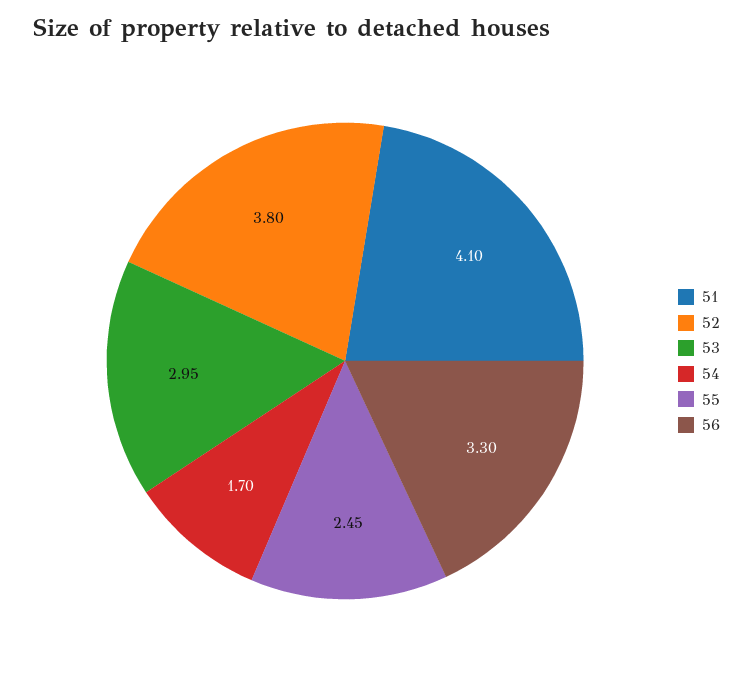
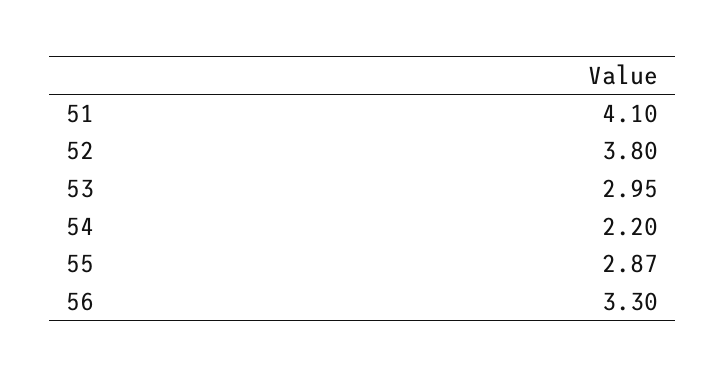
54: 1.7 -> 2.2
55: 2.45 -> 2.87

